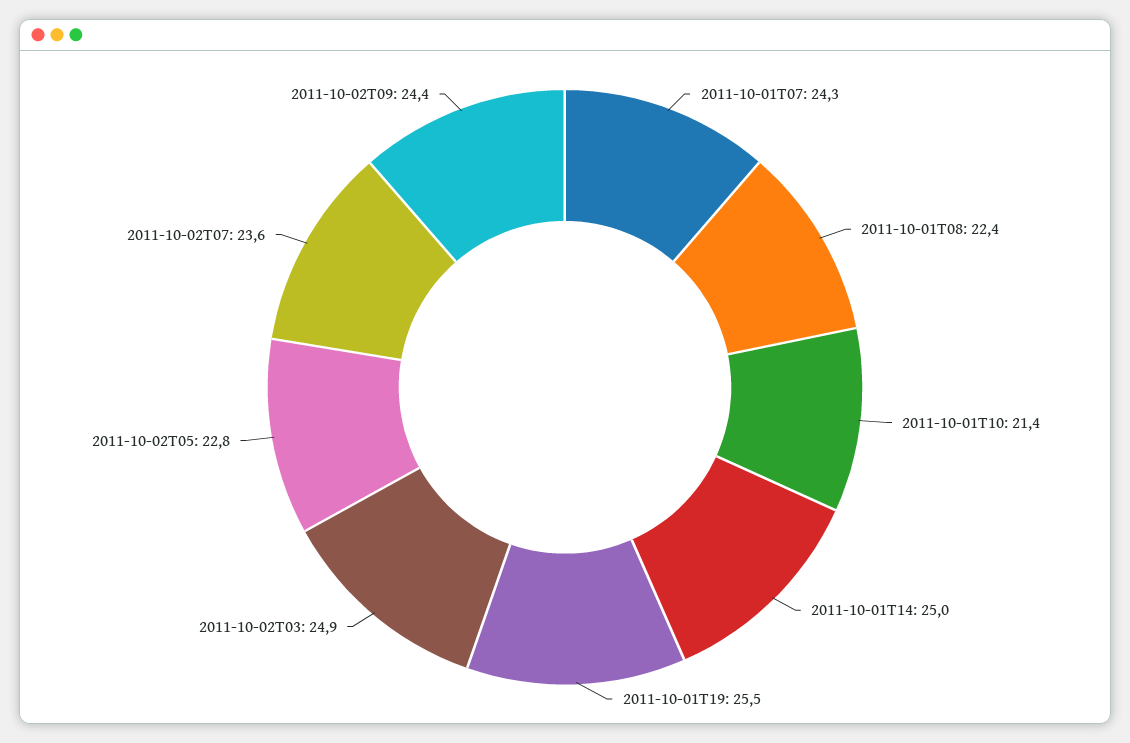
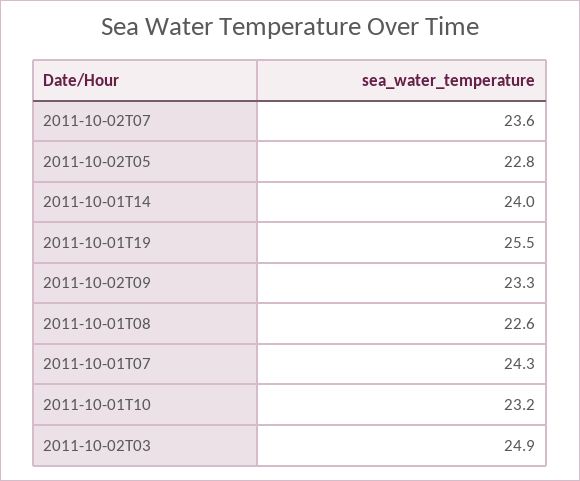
2011-10-01T08: 22.4 -> 22.6
2011-10-01T10: 21.4 -> 23.2
2011-10-01T14: 25 -> 24
2011-10-02T09: 24.4 -> 23.3

